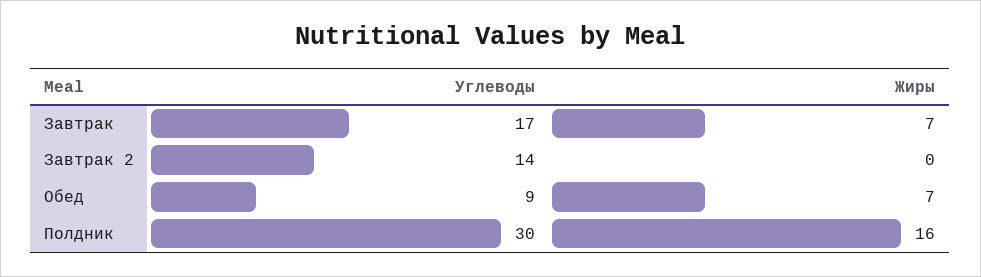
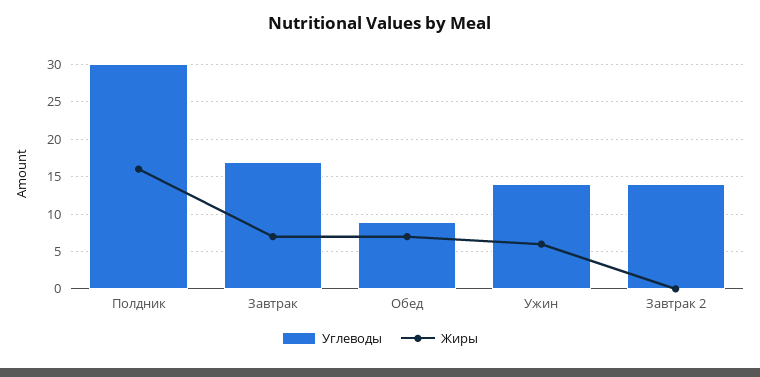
Углеводы, Ужин: none -> 14
Жиры, Ужин: none -> 6

